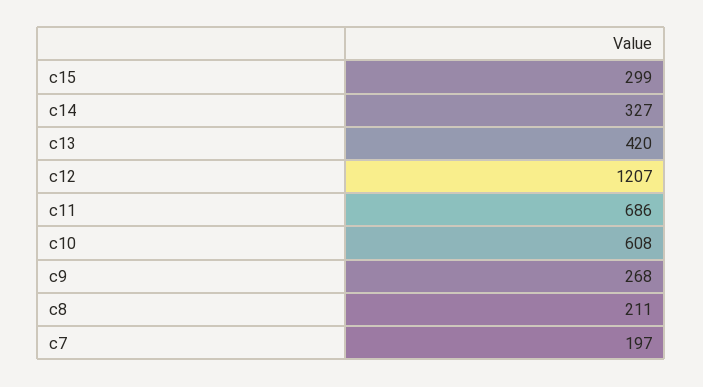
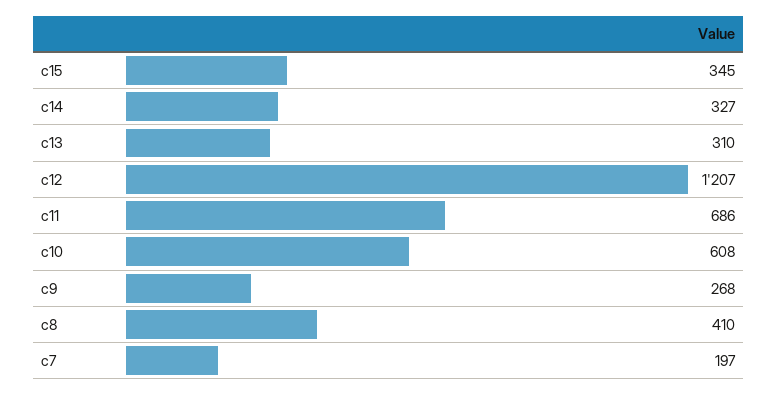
c15: 299 -> 345
c13: 420 -> 310
c8: 211 -> 410

